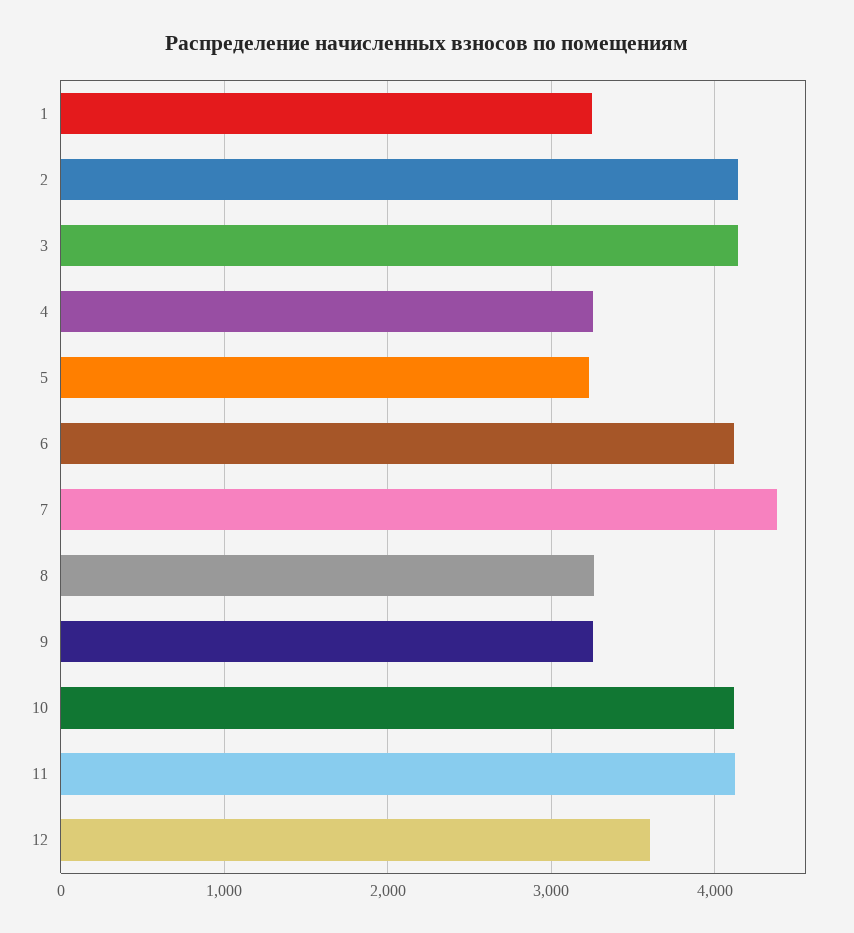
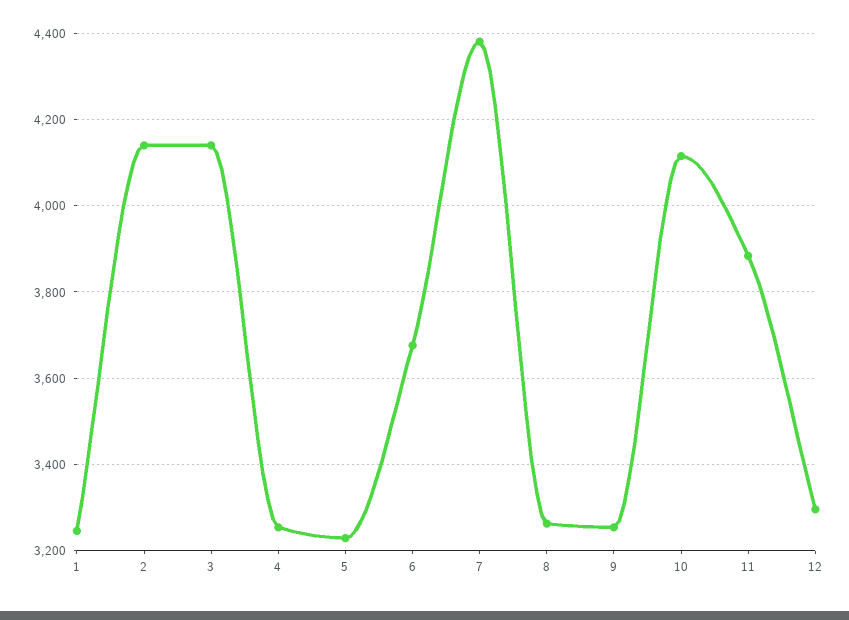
6: 4100 -> 3680
11: 4100 -> 3880
12: 3600 -> 3300

